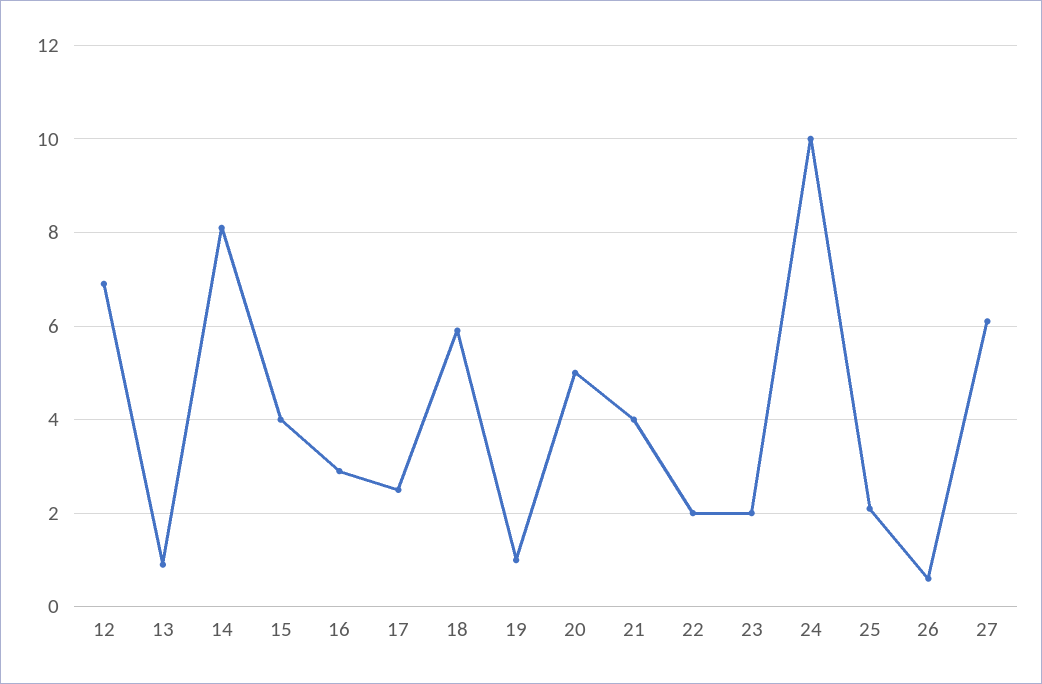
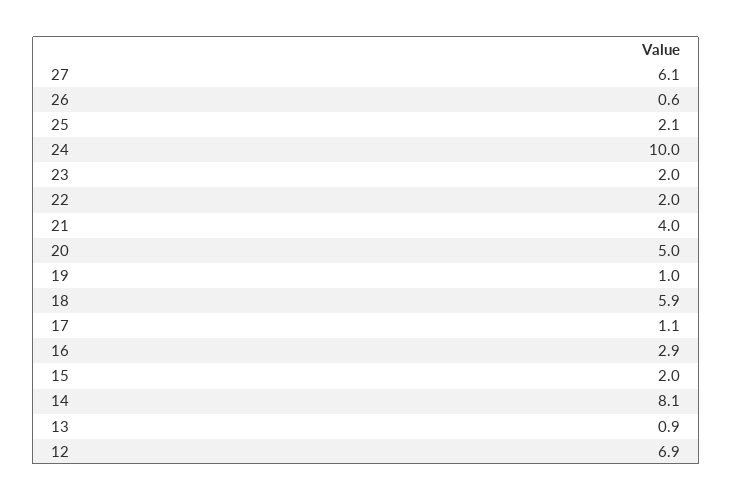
15: 4 -> 2
17: 2.5 -> 1.1

